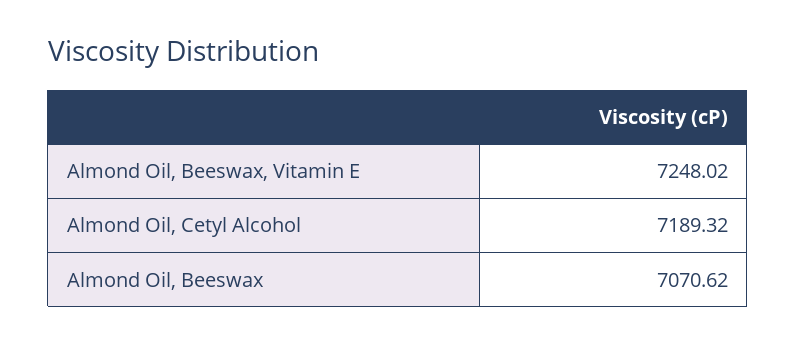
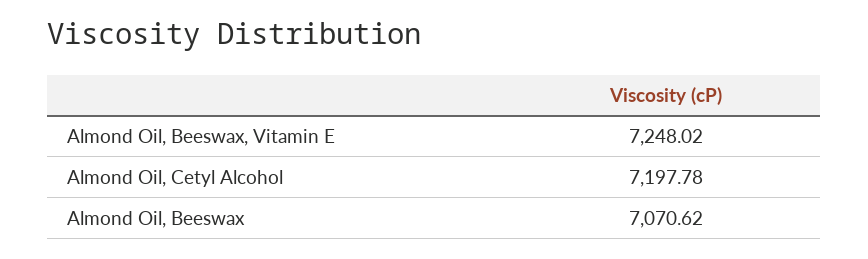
Almond Oil, Cetyl Alcohol: 7189.32 -> 7197.78

